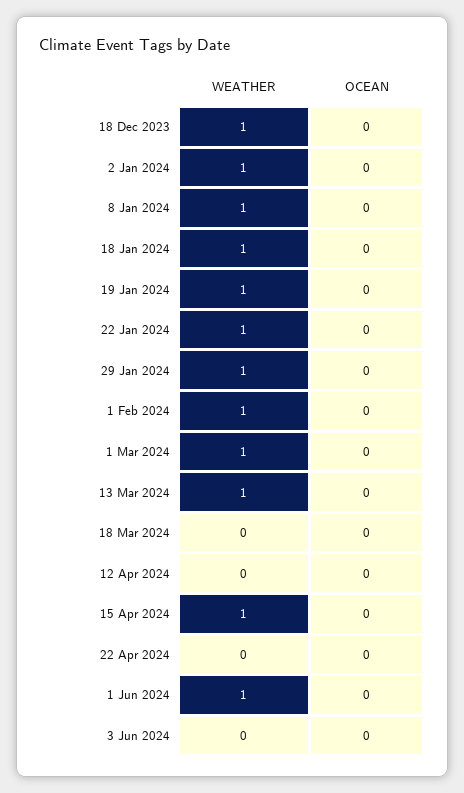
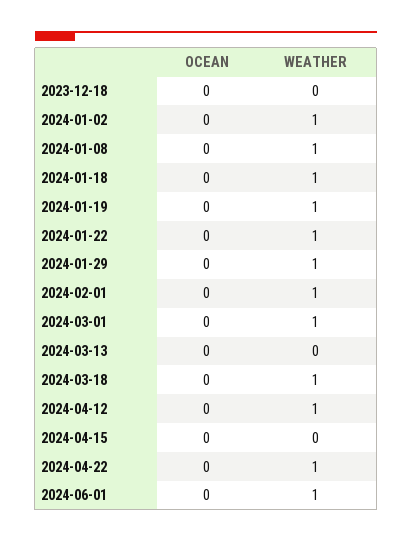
WEATHER, 18 Dec 2023: 1 -> 0
WEATHER, 13 Mar 2024: 1 -> 0
WEATHER, 18 Mar 2024: 0 -> 1
WEATHER, 12 Apr 2024: 0 -> 1
WEATHER, 15 Apr 2024: 1 -> 0
WEATHER, 22 Apr 2024: 0 -> 1
WEATHER, 3 Jun 2024: 0 -> none
OCEAN, 3 Jun 2024: 0 -> none

